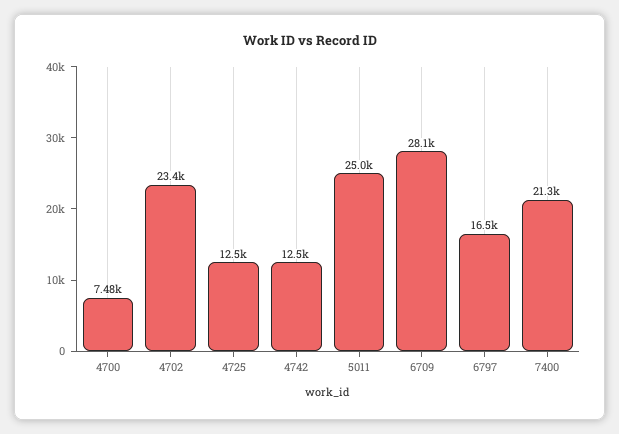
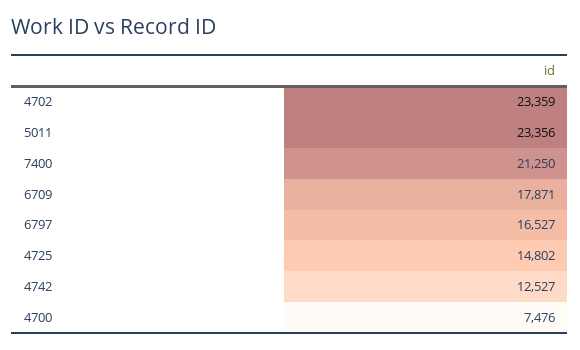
4725: 12500 -> 14802
5011: 25000 -> 23356
6709: 28100 -> 17871

